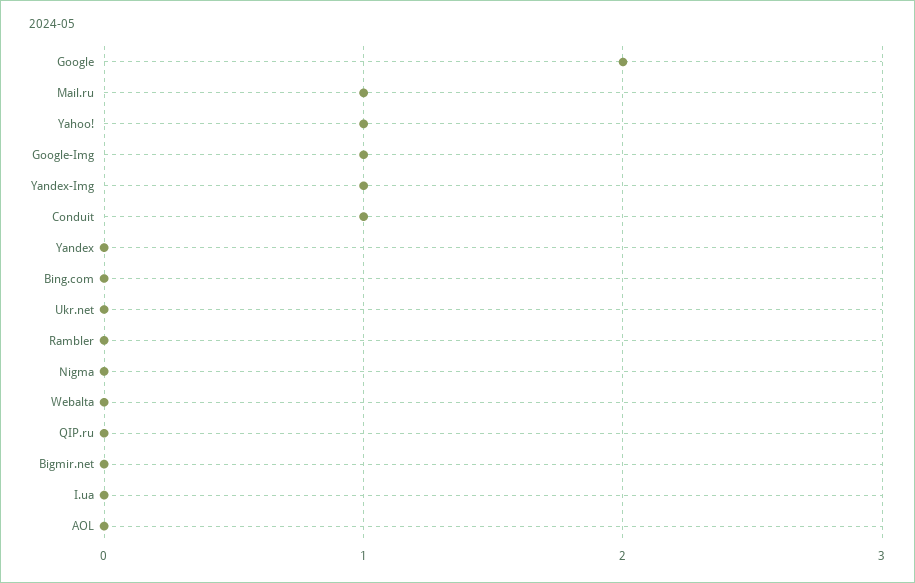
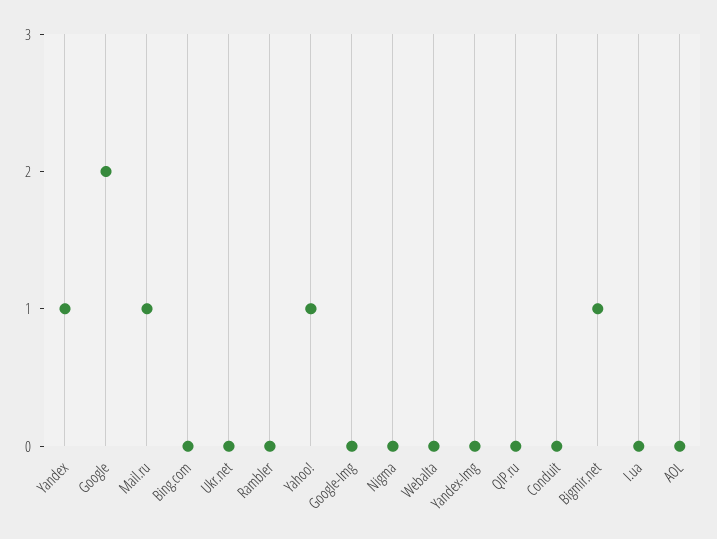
Google-Img: 1 -> 0
Yandex-Img: 1 -> 0
Conduit: 1 -> 0
Yandex: 0 -> 1
Bigmir.net: 0 -> 1

